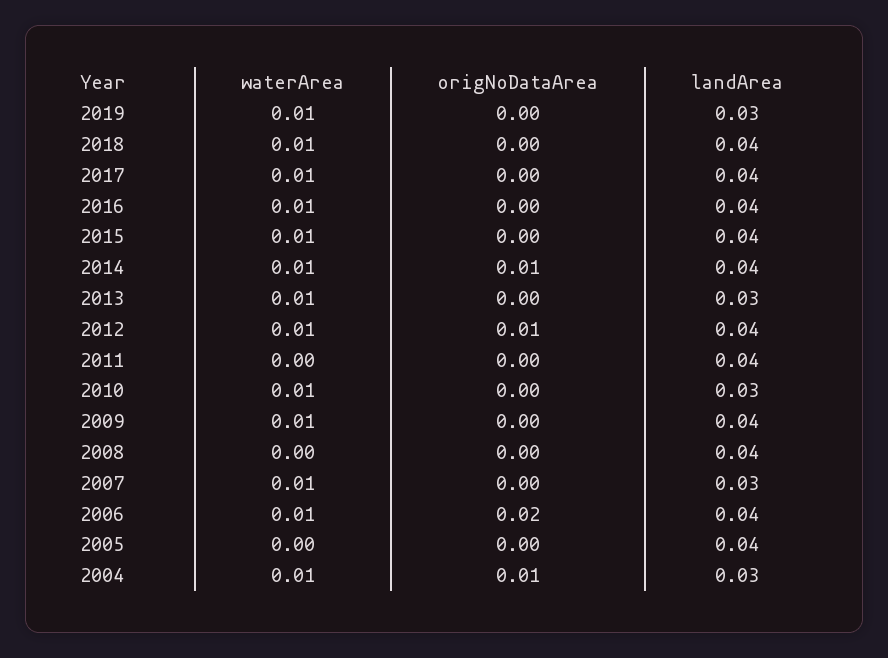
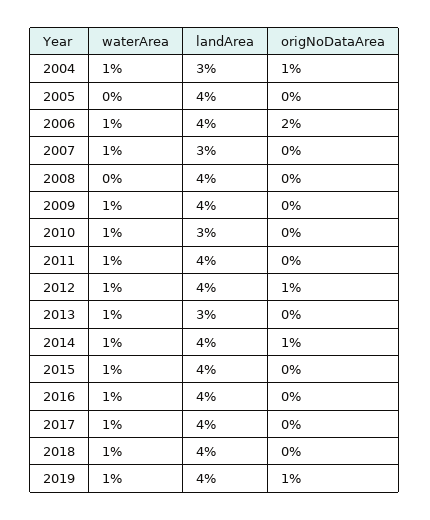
origNoDataArea, 2019: 0 -> 0.01
landArea, 2019: 0.03 -> 0.04
waterArea, 2011: 0 -> 0.01

